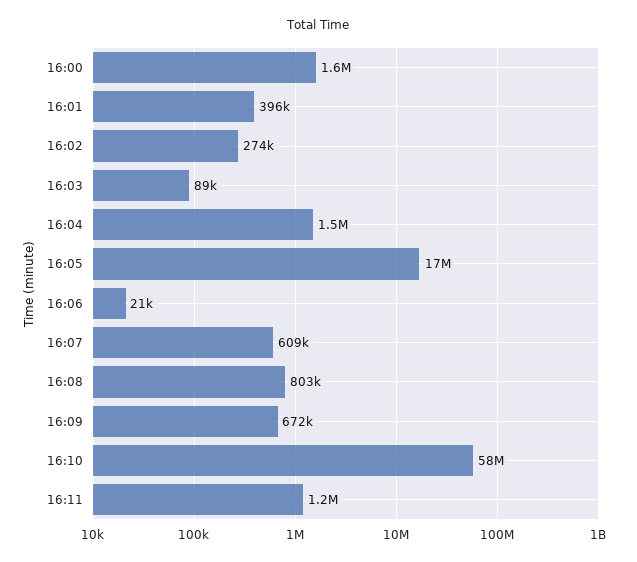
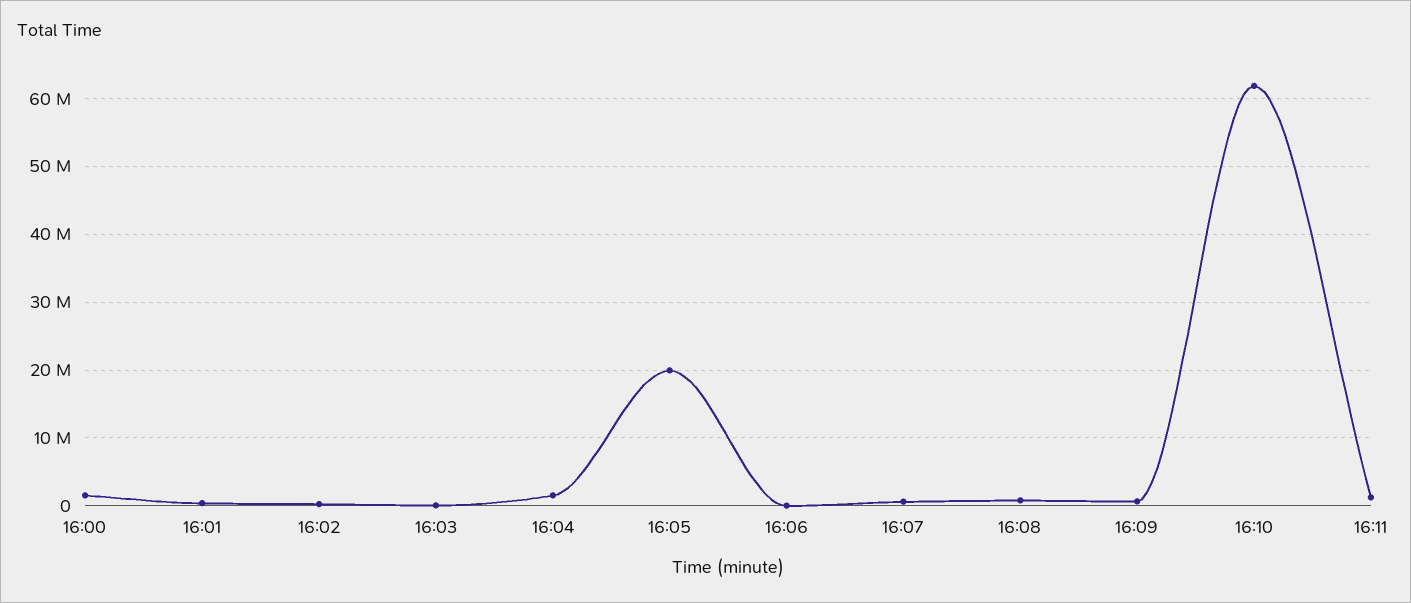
16:05: 17000000 -> 20000000
16:10: 58000000 -> 62000000

